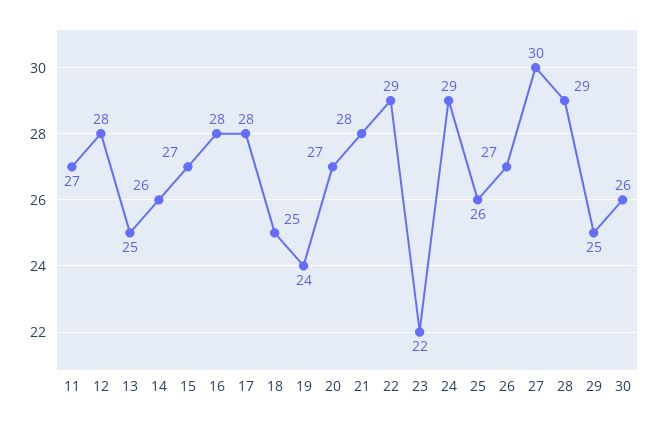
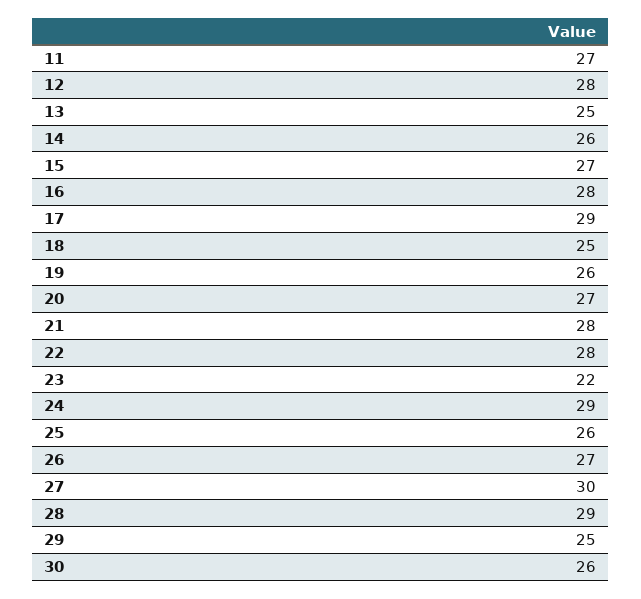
17: 28 -> 29
19: 24 -> 26
22: 29 -> 28

